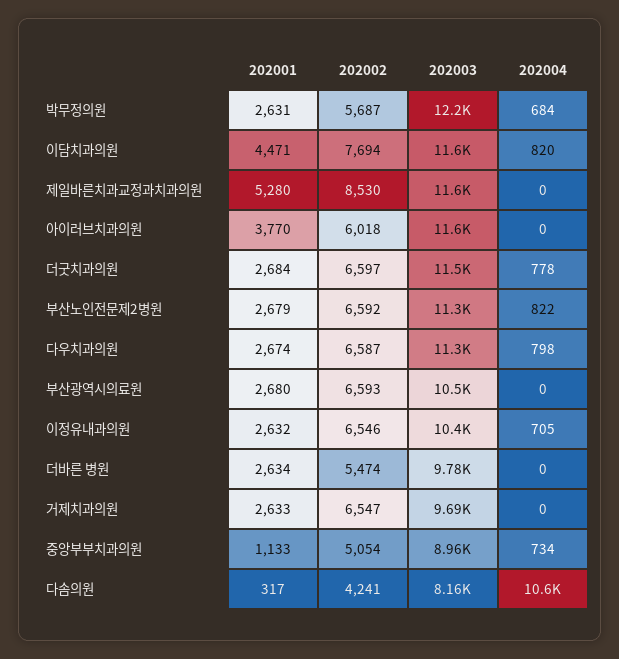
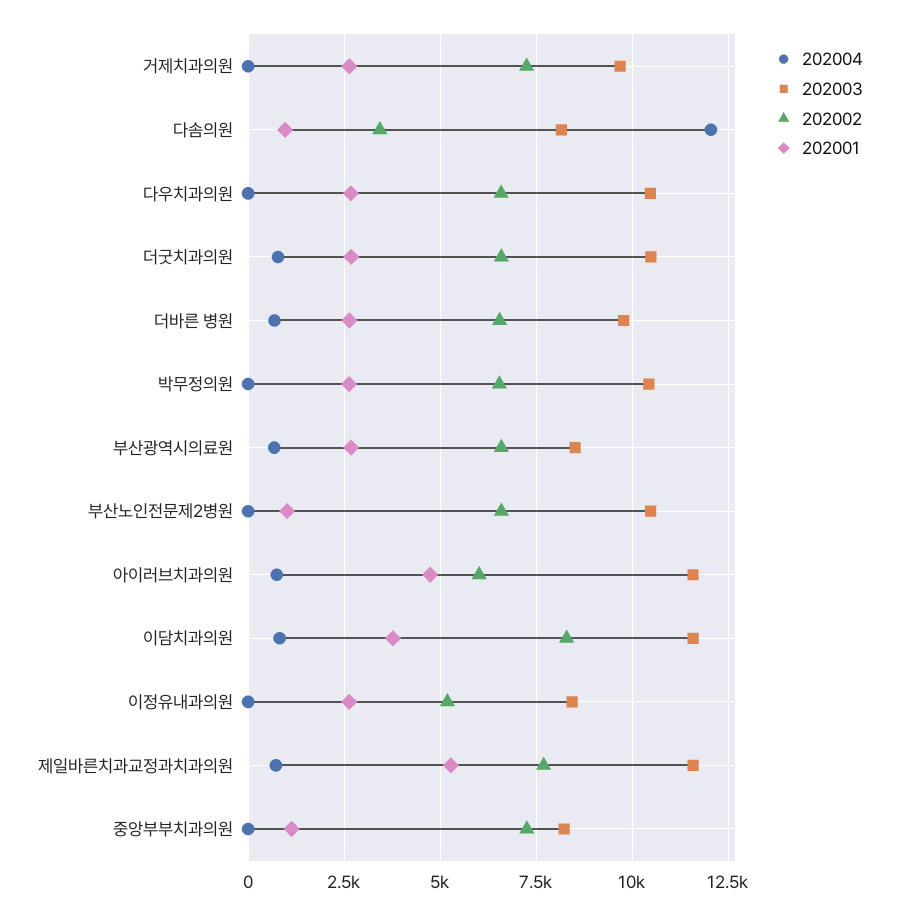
202002, 박무정의원: 5687 -> 6500
202003, 박무정의원: 12200 -> 10500
202004, 박무정의원: 684 -> 0
202001, 이담치과의원: 4471 -> 3750
202002, 이담치과의원: 7694 -> 8250
202002, 제일바른치과교정과치과의원: 8530 -> 7750
202004, 제일바른치과교정과치과의원: 0 -> 750
202001, 아이러브치과의원: 3770 -> 4750
202004, 아이러브치과의원: 0 -> 750
202003, 더굿치과의원: 11500 -> 10500
202001, 부산노인전문제2병원: 2679 -> 1000
202003, 부산노인전문제2병원: 11300 -> 10500
202004, 부산노인전문제2병원: 822 -> 0
202003, 다우치과의원: 11300 -> 10500
202004, 다우치과의원: 798 -> 0
202003, 부산광역시의료원: 10500 -> 8500
202004, 부산광역시의료원: 0 -> 750
202002, 이정유내과의원: 6546 -> 5250
202003, 이정유내과의원: 10400 -> 8500
202004, 이정유내과의원: 705 -> 0
202002, 더바른 병원: 5474 -> 6500
202004, 더바른 병원: 0 -> 750
202002, 거제치과의원: 6547 -> 7250
202002, 중앙부부치과의원: 5054 -> 7250
202003, 중앙부부치과의원: 8960 -> 8250
202004, 중앙부부치과의원: 734 -> 0
202001, 다솜의원: 317 -> 1000
202002, 다솜의원: 4241 -> 3500
202004, 다솜의원: 10600 -> 12000

